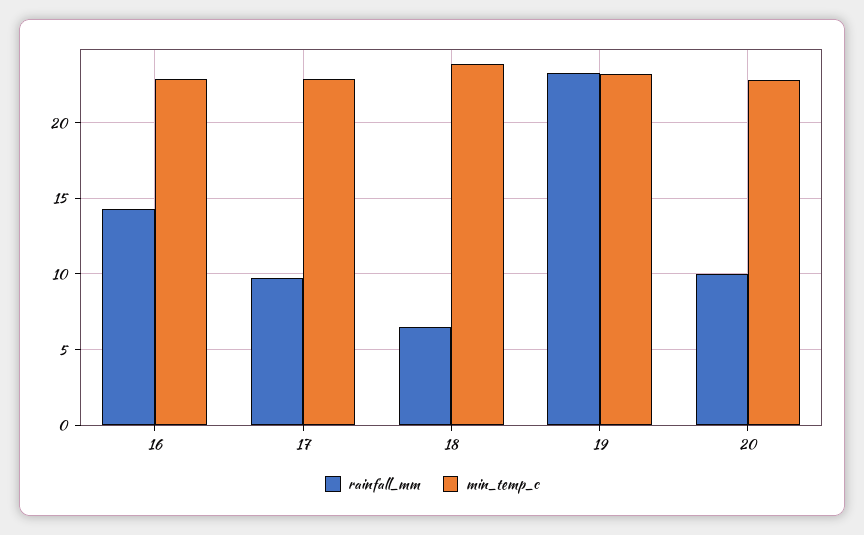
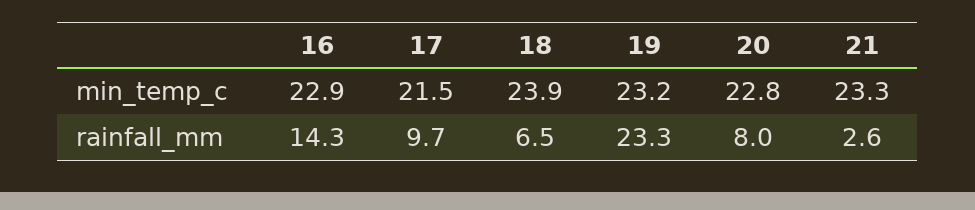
min_temp_c, 17: 23 -> 21.5
rainfall_mm, 20: 10 -> 8
min_temp_c, 21: none -> 23.3
rainfall_mm, 21: none -> 2.6

